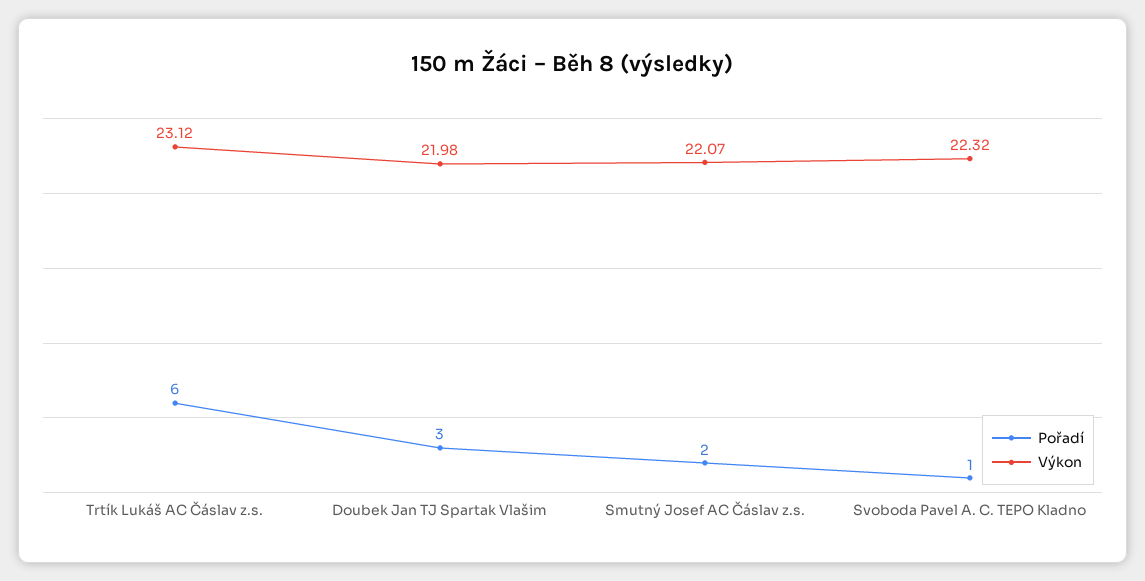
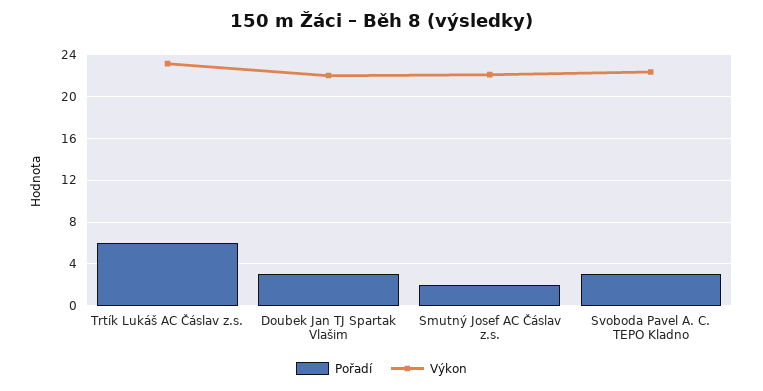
Pořadí, Svoboda Pavel A. C. TEPO Kladno: 1 -> 3

